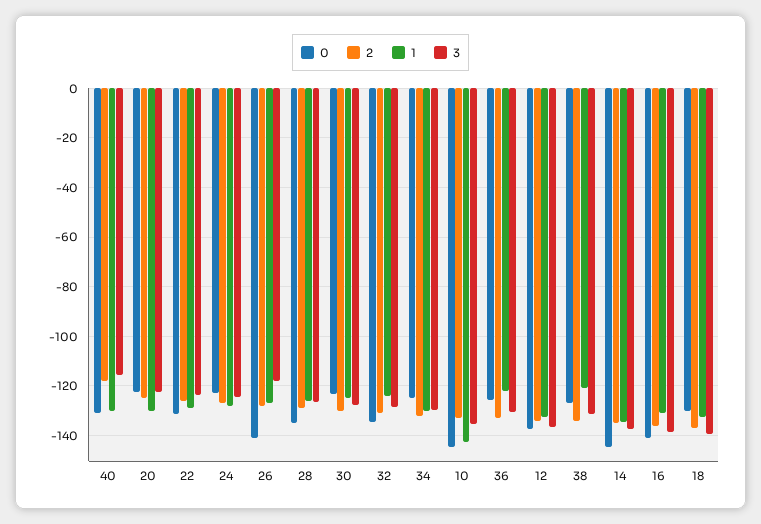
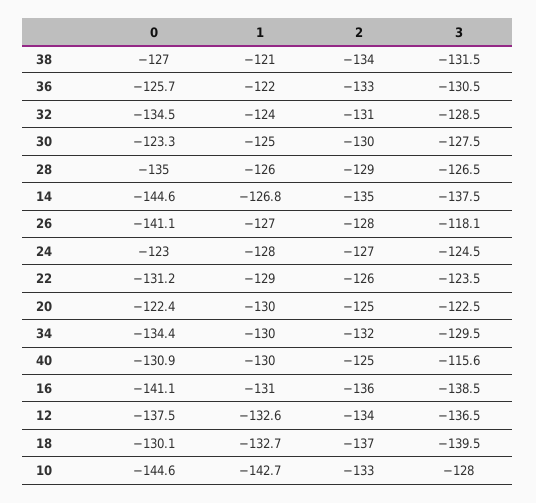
2, 40: -117.5 -> -125
0, 34: -125 -> -134.4
3, 10: -135 -> -128
1, 14: -135 -> -126.8

